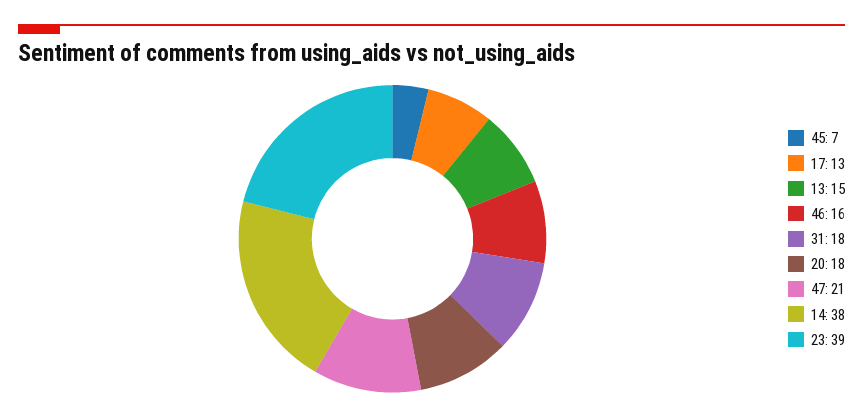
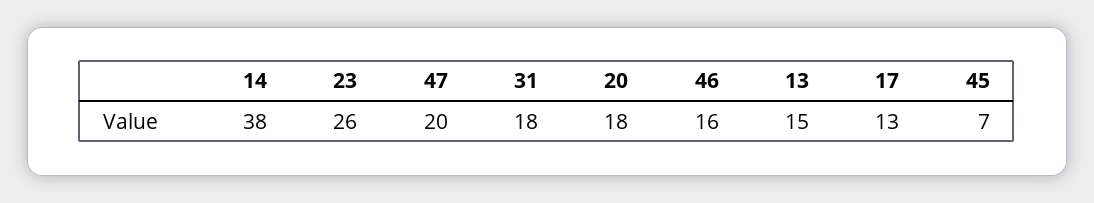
47: 21 -> 20
23: 39 -> 26

